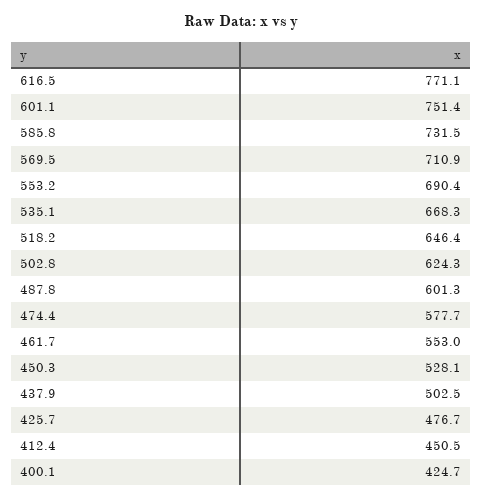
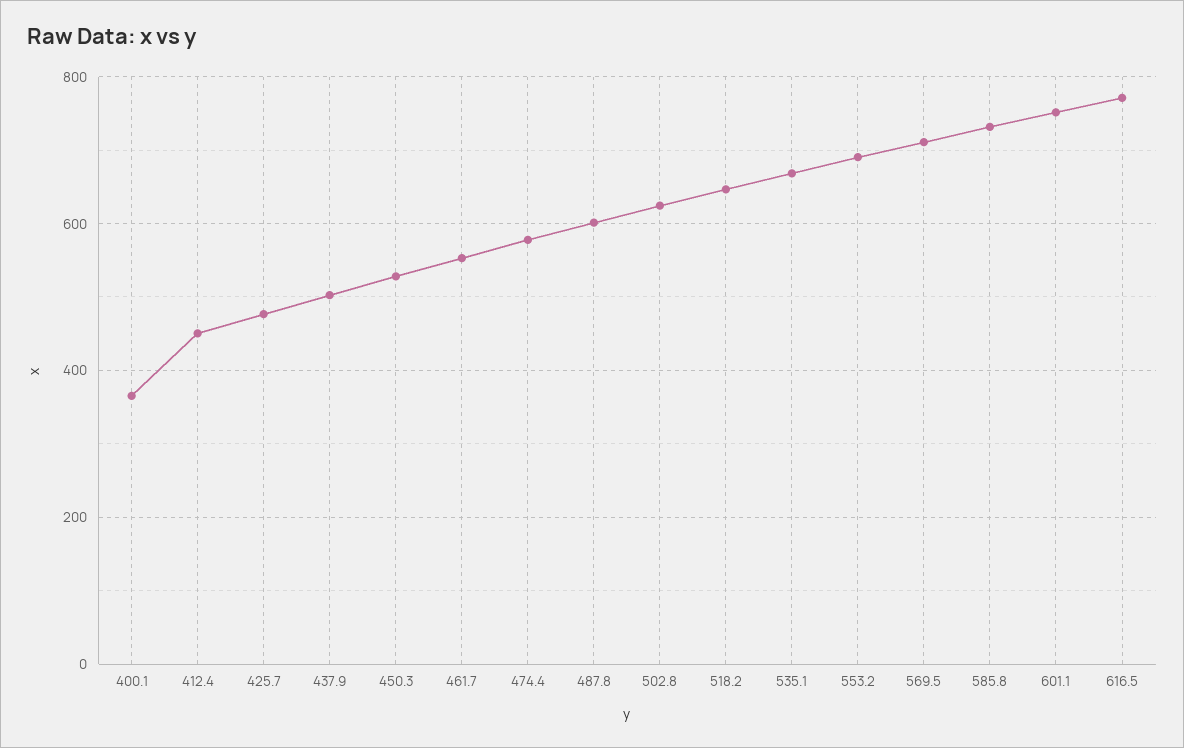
400.1: 424.7 -> 360

